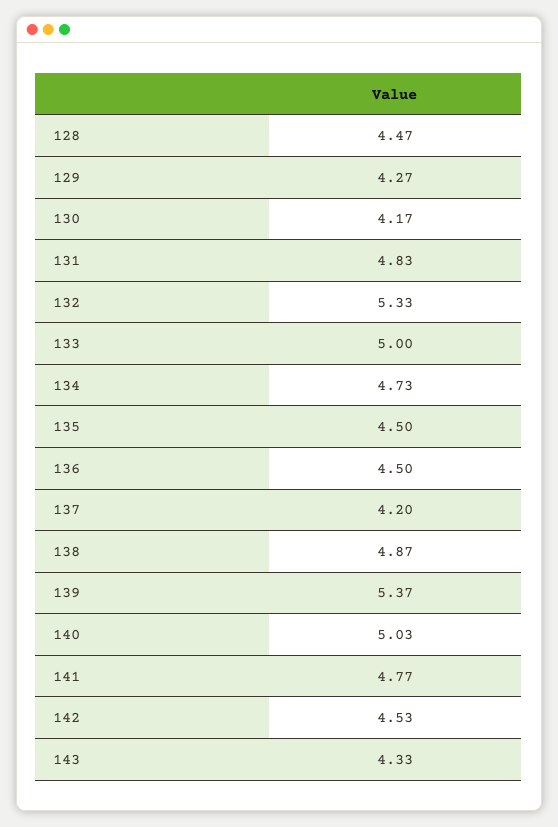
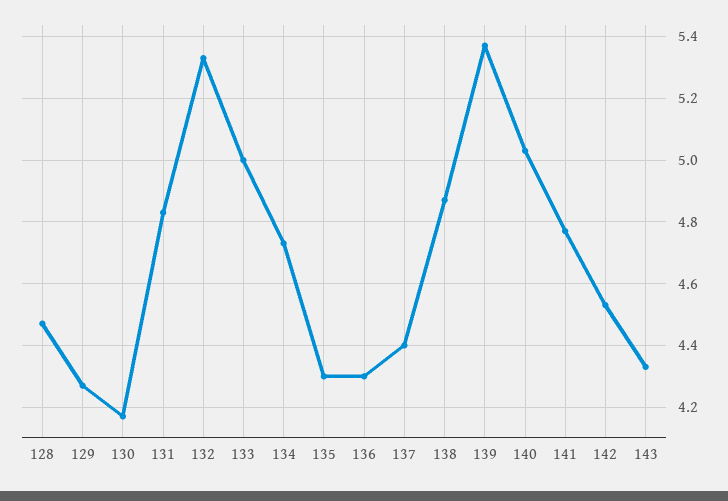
135: 4.5 -> 4.3
136: 4.5 -> 4.3
137: 4.2 -> 4.4

